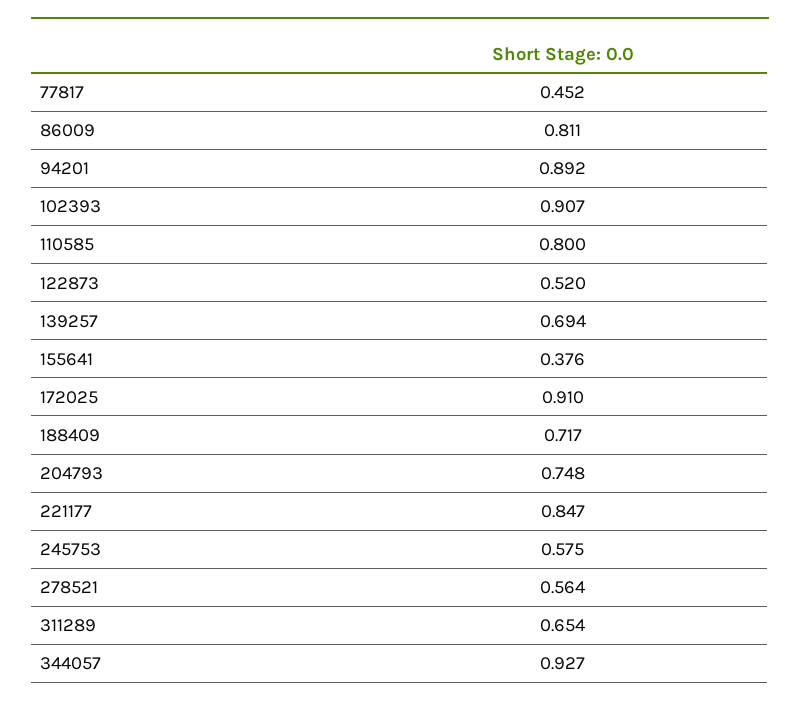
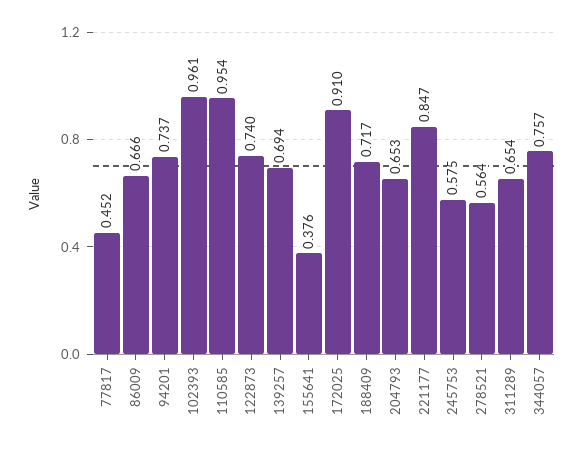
86009: 0.811 -> 0.666
94201: 0.892 -> 0.737
102393: 0.907 -> 0.961
110585: 0.8 -> 0.954
122873: 0.52 -> 0.74
204793: 0.748 -> 0.653
344057: 0.927 -> 0.757

